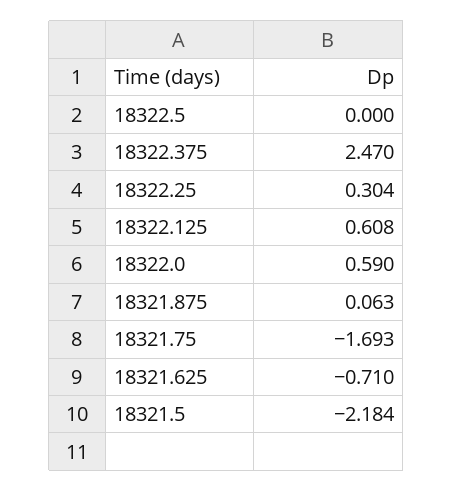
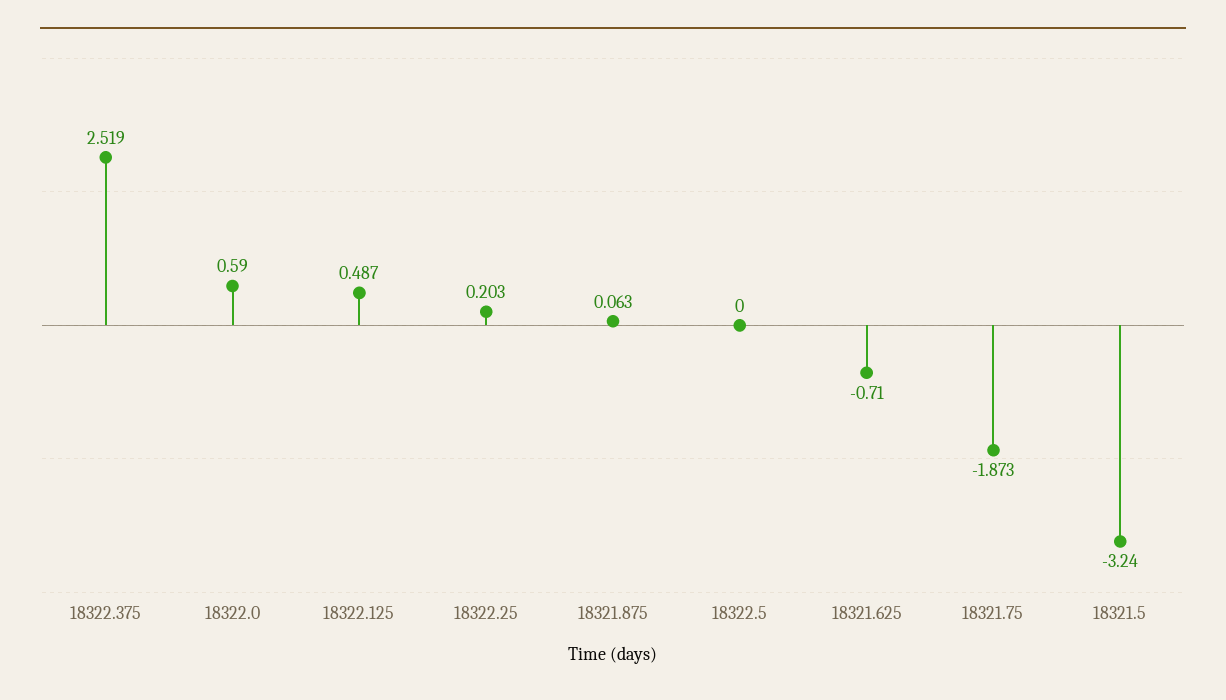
18322.375: 2.47 -> 2.519
18322.25: 0.304 -> 0.203
18322.125: 0.608 -> 0.487
18321.75: -1.693 -> -1.873
18321.5: -2.184 -> -3.24

